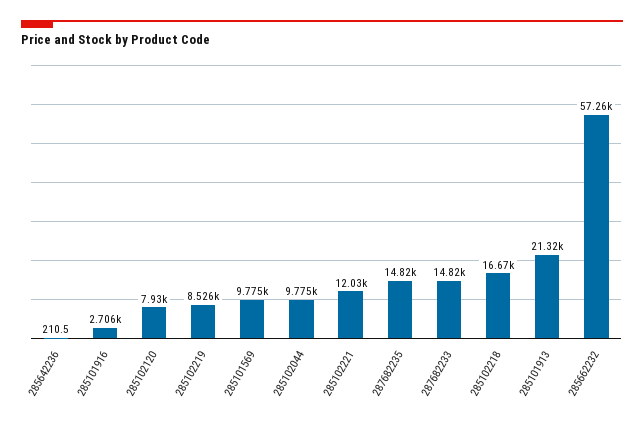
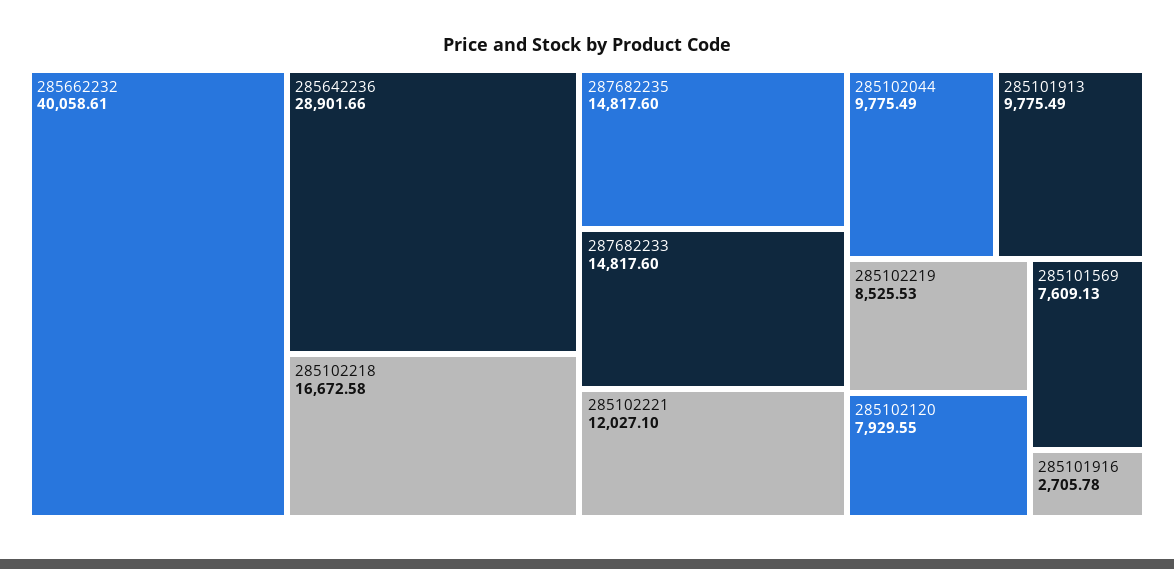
285642236: 210.5 -> 28901.66
285101569: 9775 -> 7609.13
285101913: 21320 -> 9775.49
285662232: 57260 -> 40058.61

